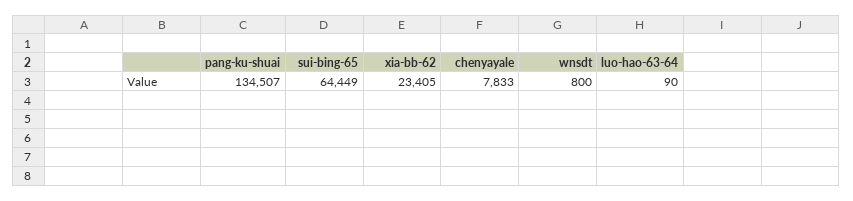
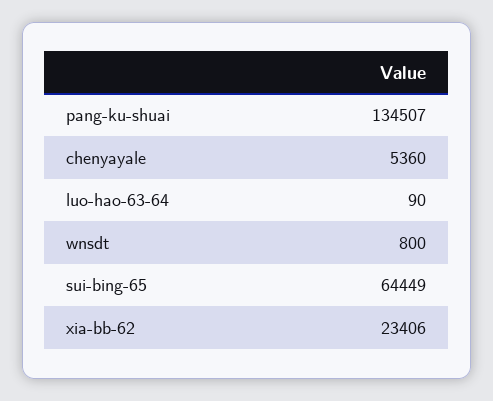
xia-bb-62: 23405 -> 23406
chenyayale: 7833 -> 5360

